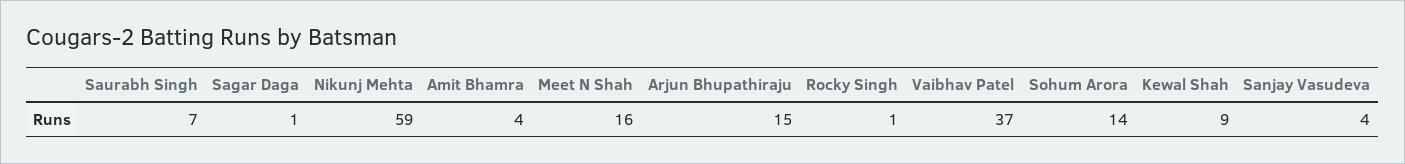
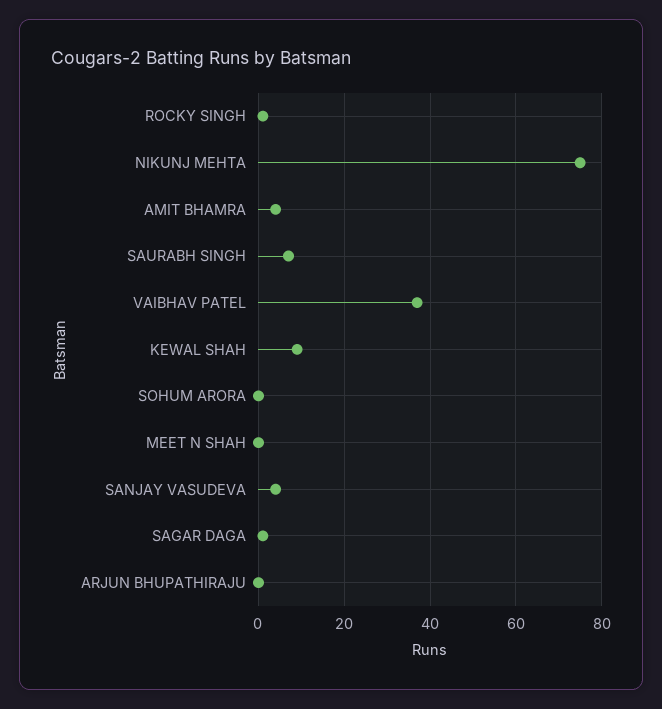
Nikunj Mehta: 59 -> 75
Meet N Shah: 16 -> 0
Arjun Bhupathiraju: 15 -> 0
Sohum Arora: 14 -> 0

